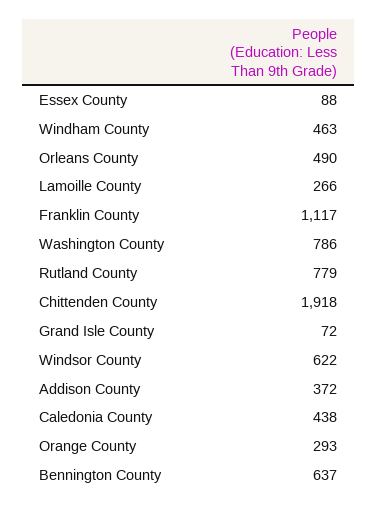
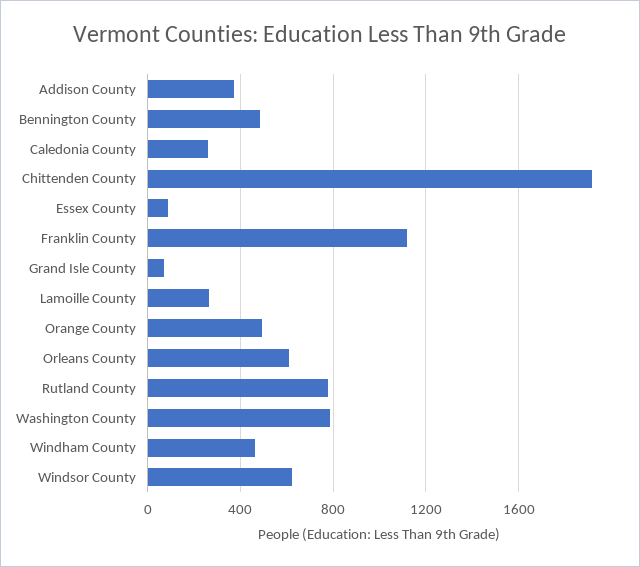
Orleans County: 490 -> 600
Caledonia County: 438 -> 250
Orange County: 293 -> 500
Bennington County: 637 -> 500

